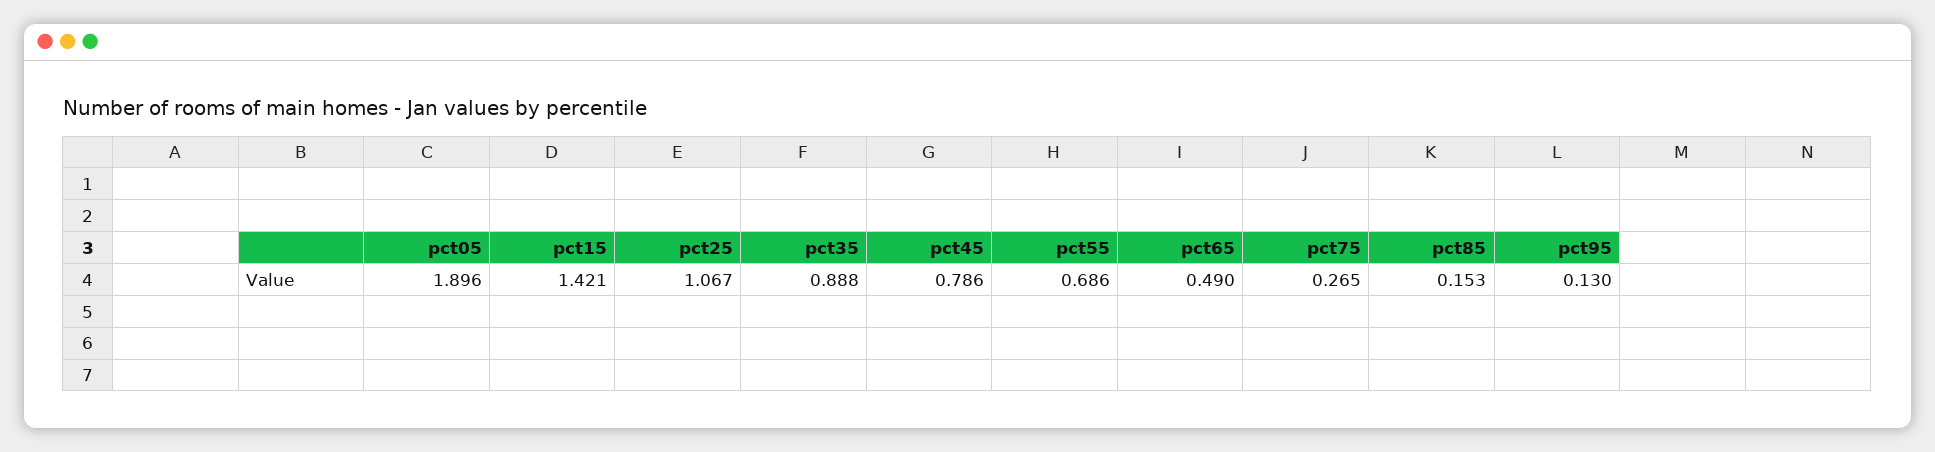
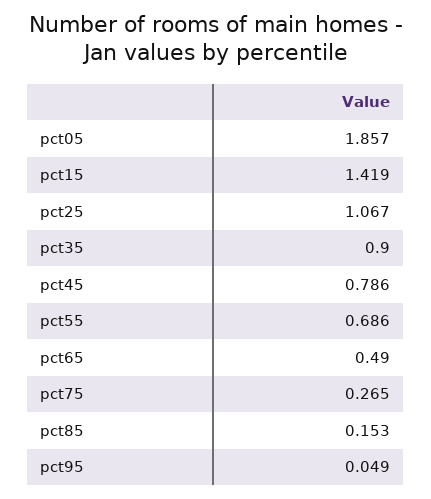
pct05: 1.896 -> 1.857
pct15: 1.421 -> 1.419
pct35: 0.888 -> 0.9
pct95: 0.13 -> 0.049

